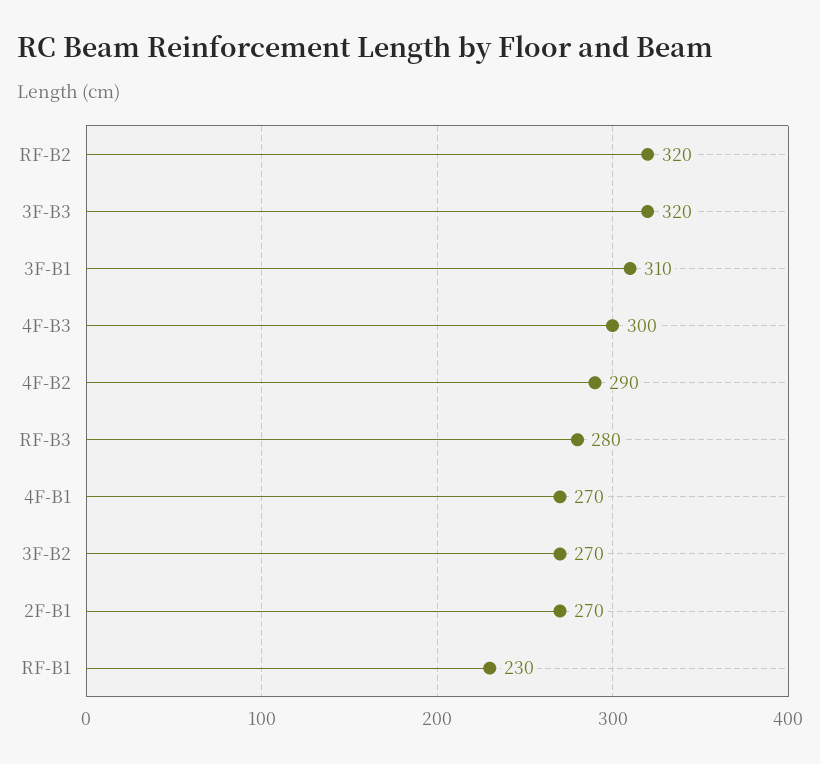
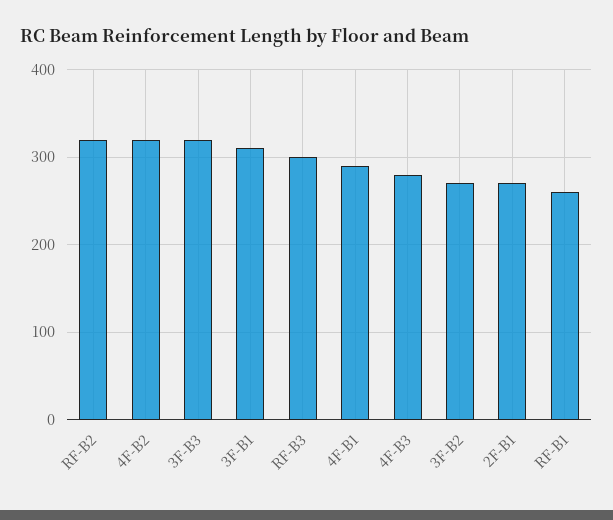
4F-B3: 300 -> 280
4F-B2: 290 -> 320
RF-B3: 280 -> 300
4F-B1: 270 -> 290
RF-B1: 230 -> 260

